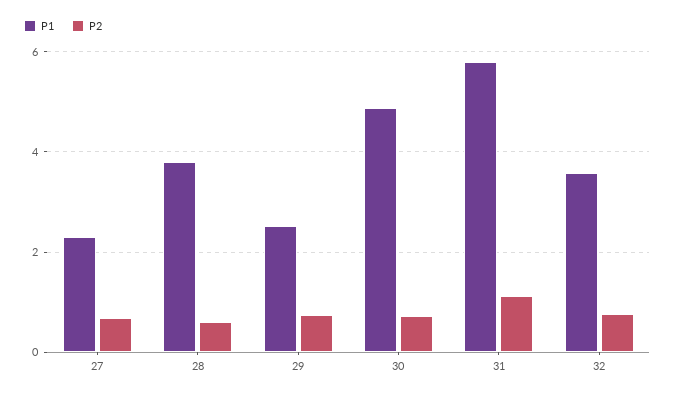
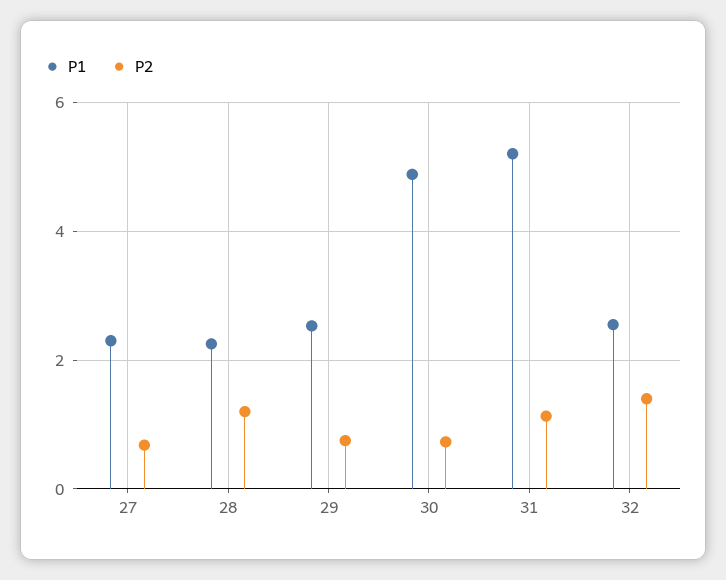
P1, 28: 3.8 -> 2.2
P2, 28: 0.6 -> 1.2
P1, 31: 5.8 -> 5.2
P1, 32: 3.6 -> 2.6
P2, 32: 0.8 -> 1.4

